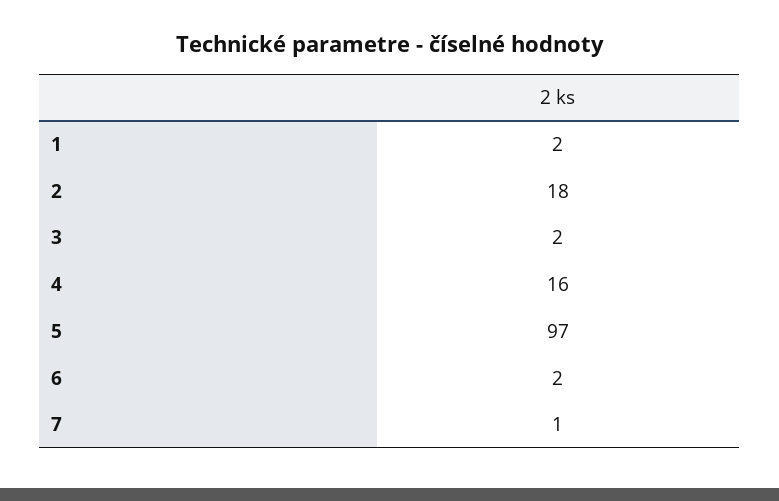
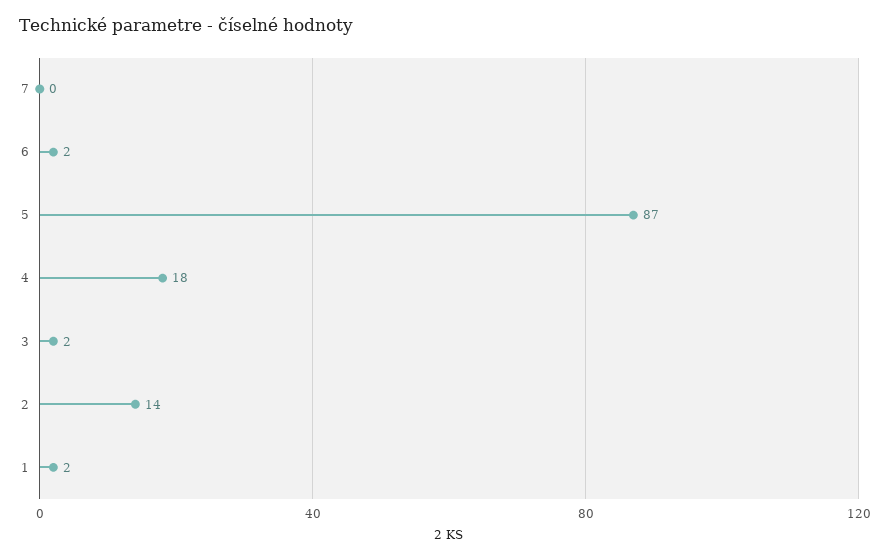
2: 18 -> 14
4: 16 -> 18
5: 97 -> 87
7: 1 -> 0

